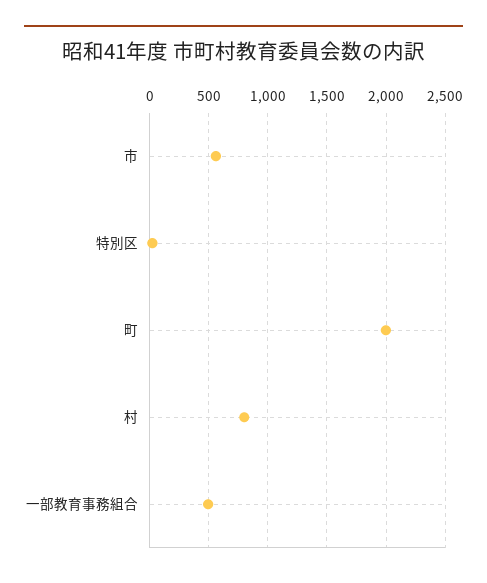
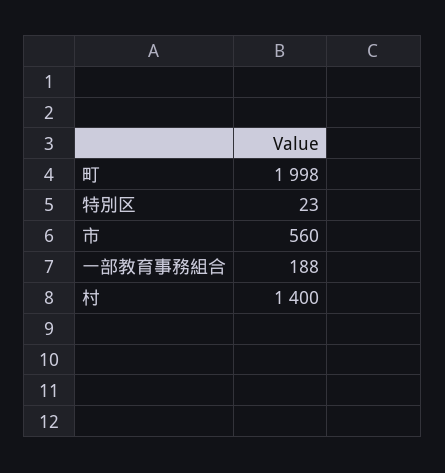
村: 800 -> 1400
一部教育事務組合: 500 -> 188

